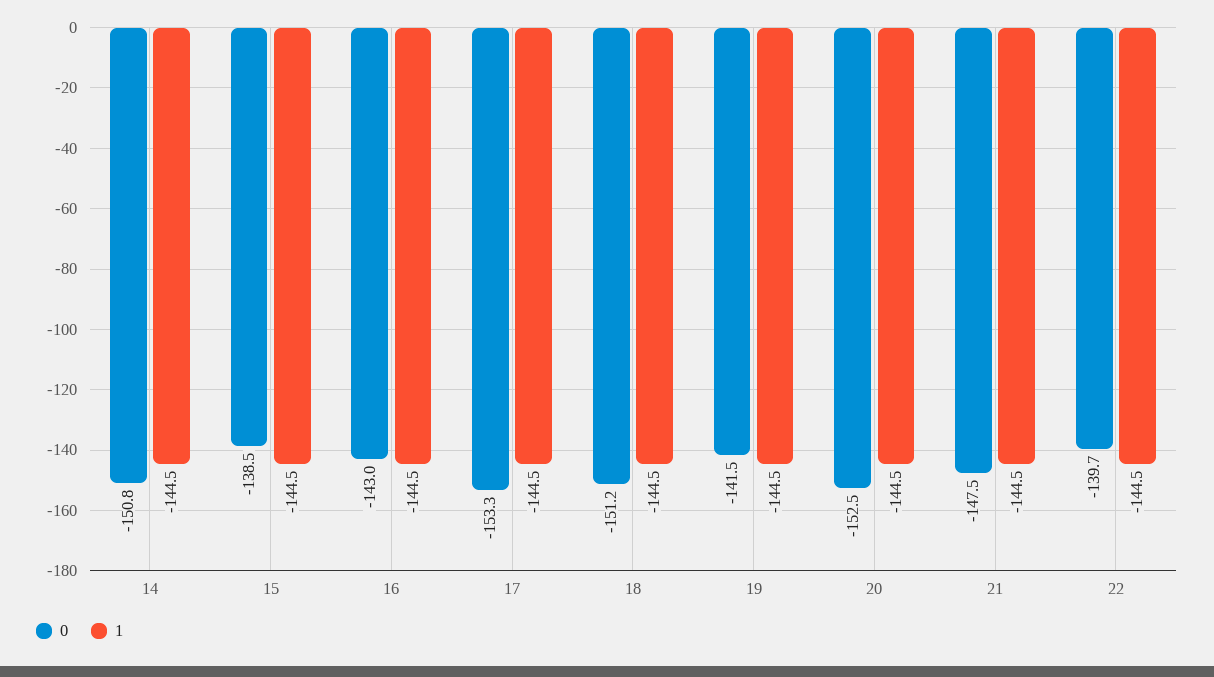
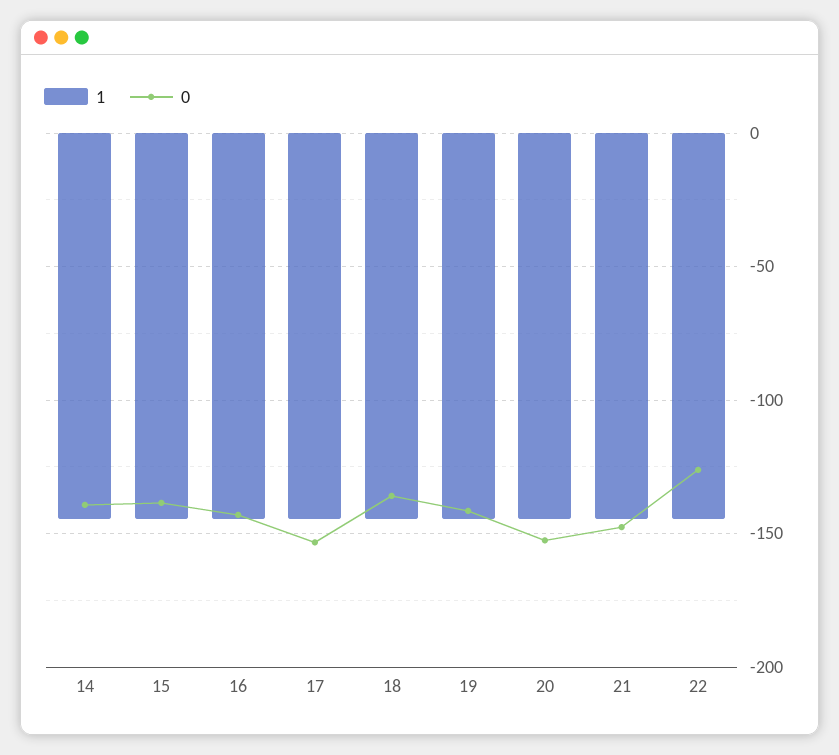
0, 14: -150.8 -> -140
0, 18: -151.2 -> -135
0, 22: -139.7 -> -125

